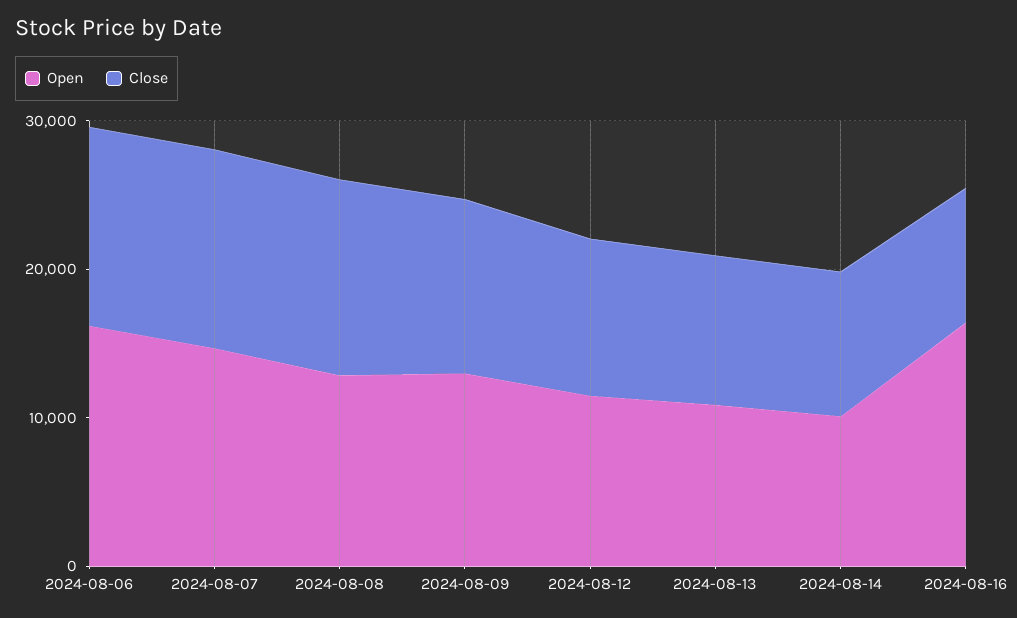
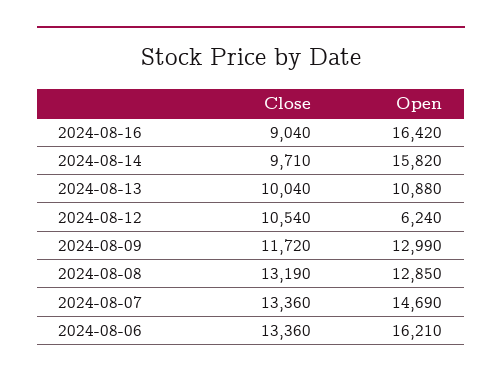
Open, 2024-08-12: 12000 -> 6240
Open, 2024-08-14: 10000 -> 15820

